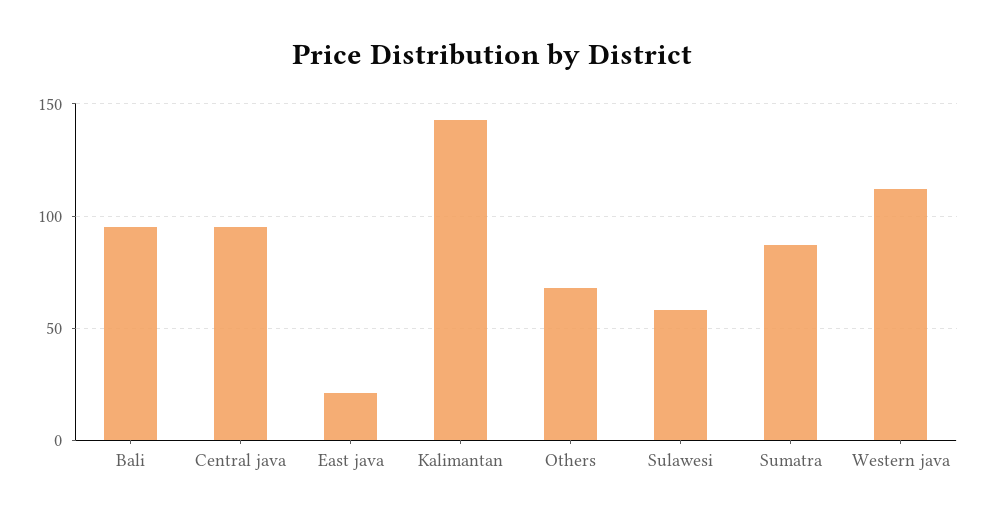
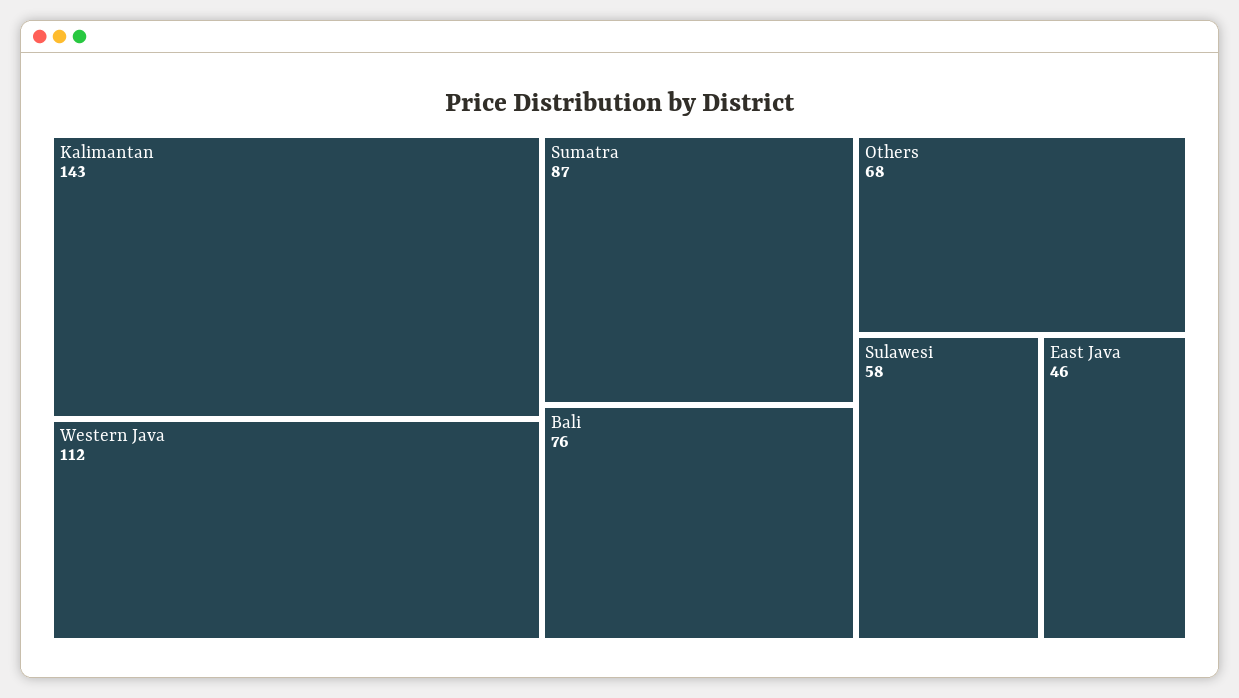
Bali: 95 -> 76
Central java: 95 -> none
East java: 20 -> 46

